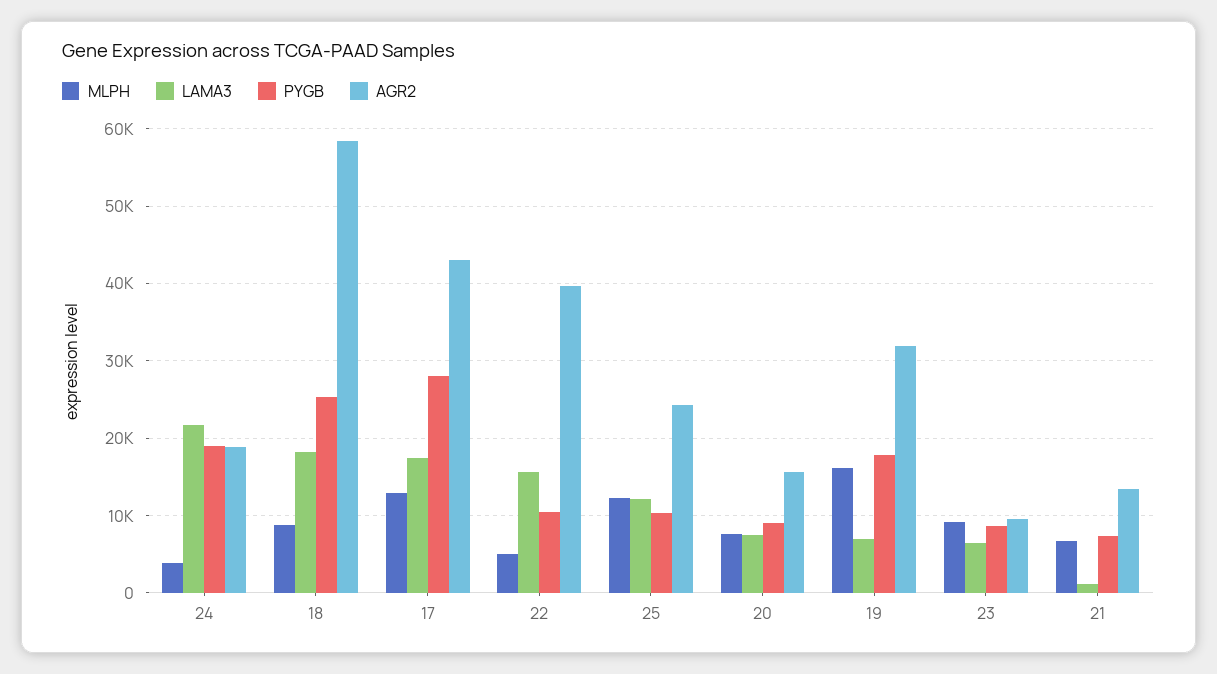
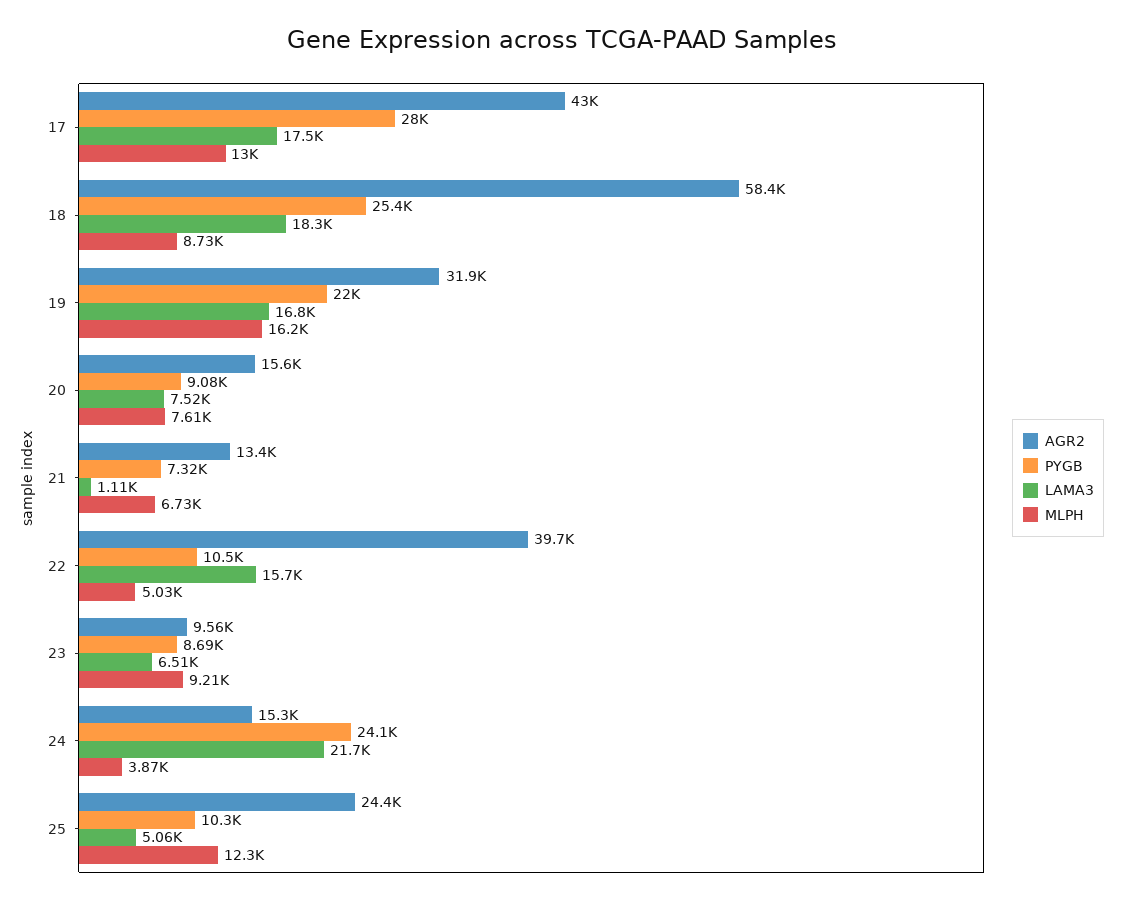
PYGB, 24: 19000 -> 24100
AGR2, 24: 19000 -> 15300
LAMA3, 25: 12000 -> 5060
LAMA3, 19: 7000 -> 16800
PYGB, 19: 18000 -> 22000

